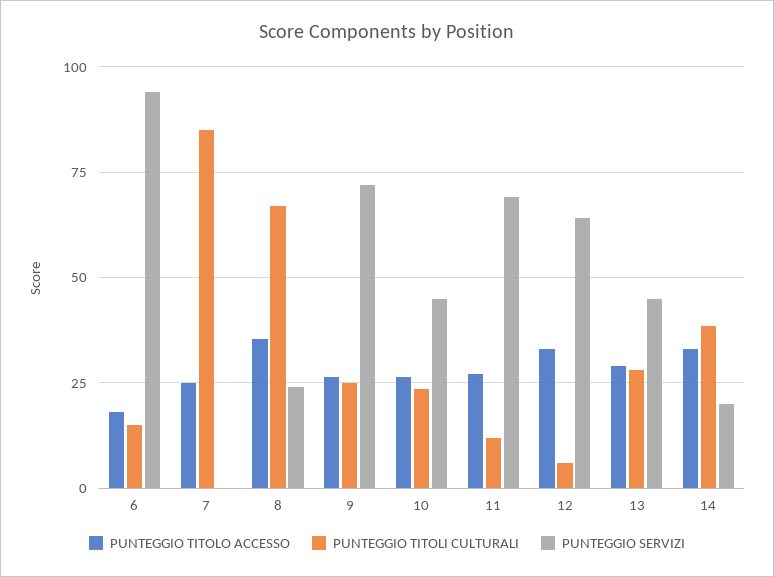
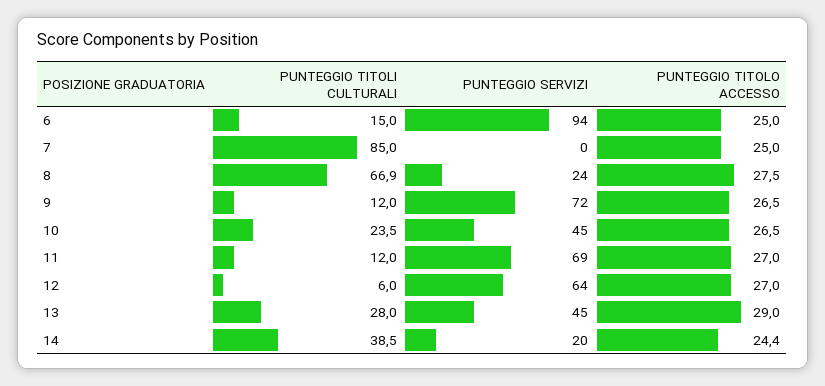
PUNTEGGIO TITOLO ACCESSO, 6: 17.5 -> 25
PUNTEGGIO TITOLO ACCESSO, 8: 35 -> 27.5
PUNTEGGIO TITOLI CULTURALI, 9: 25 -> 12
PUNTEGGIO TITOLO ACCESSO, 12: 32.5 -> 27
PUNTEGGIO TITOLO ACCESSO, 14: 32.5 -> 24.4

